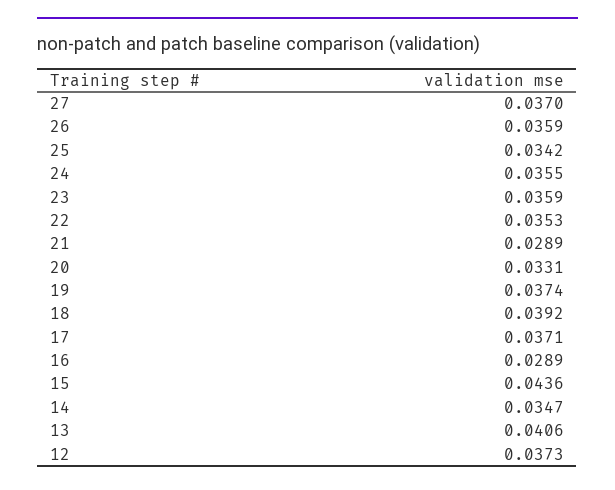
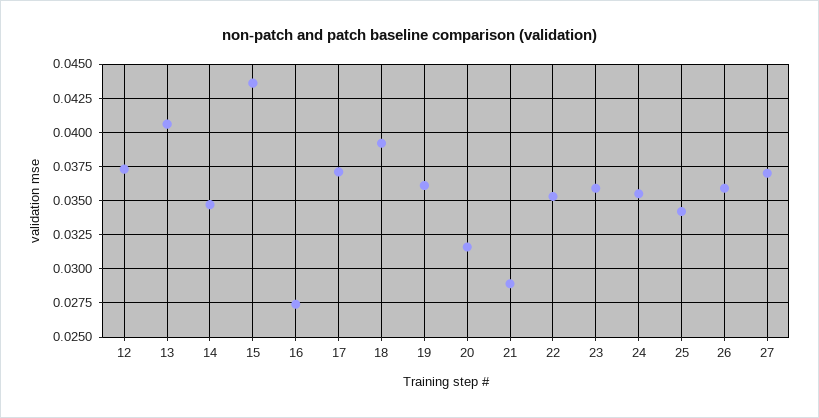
20: 0.0331 -> 0.0315
19: 0.0374 -> 0.036
16: 0.0289 -> 0.0275

